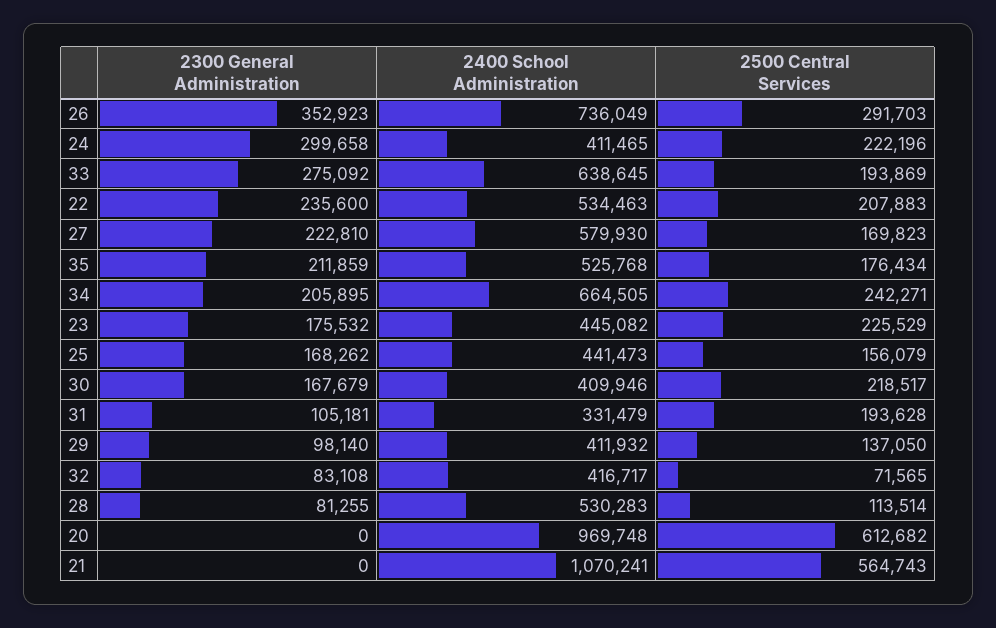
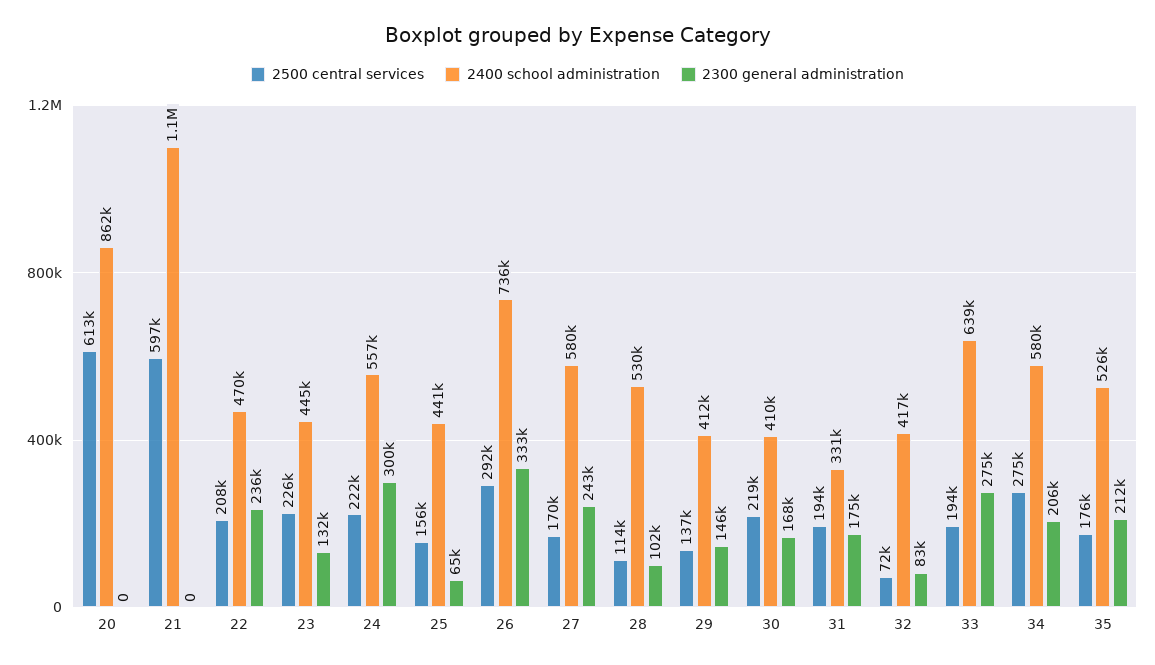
2300 General Administration, 26: 352923 -> 333000
2400 School Administration, 24: 411465 -> 557000
2400 School Administration, 22: 534463 -> 470000
2300 General Administration, 27: 222810 -> 243000
2400 School Administration, 34: 664505 -> 580000
2500 Central Services, 34: 242271 -> 275000
2300 General Administration, 23: 175532 -> 132000
2300 General Administration, 25: 168262 -> 65000
2300 General Administration, 31: 105181 -> 175000
2300 General Administration, 29: 98140 -> 146000
2300 General Administration, 28: 81255 -> 102000
2400 School Administration, 20: 969748 -> 862000
2500 Central Services, 21: 564743 -> 597000

